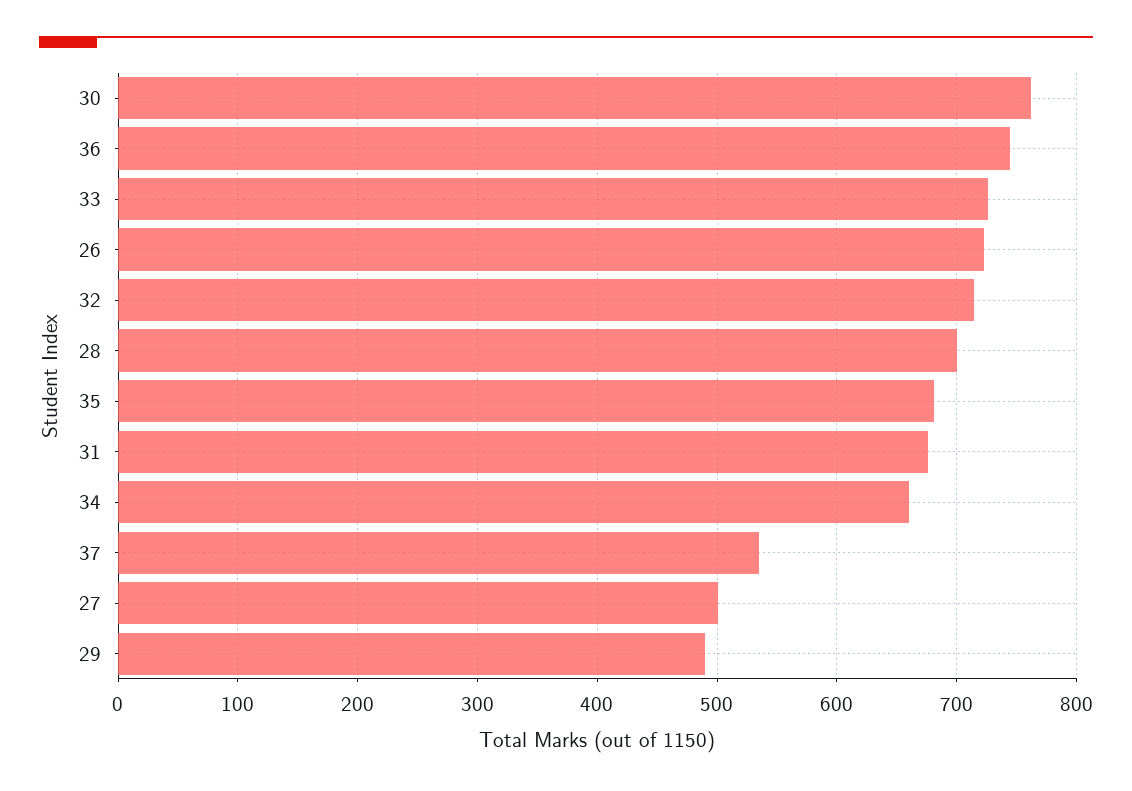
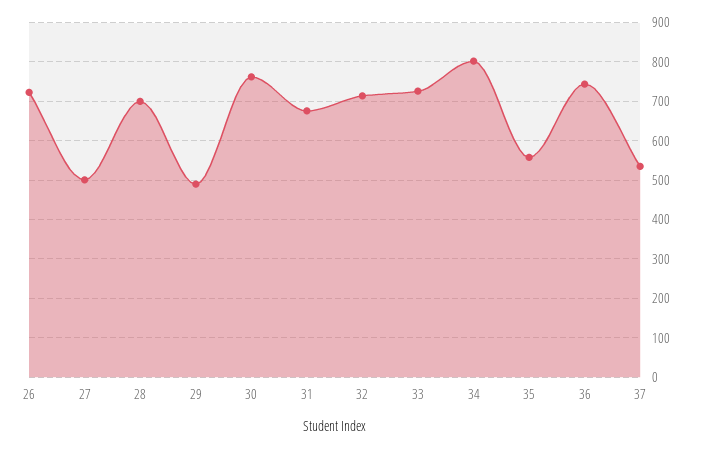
35: 680 -> 560
34: 660 -> 800

